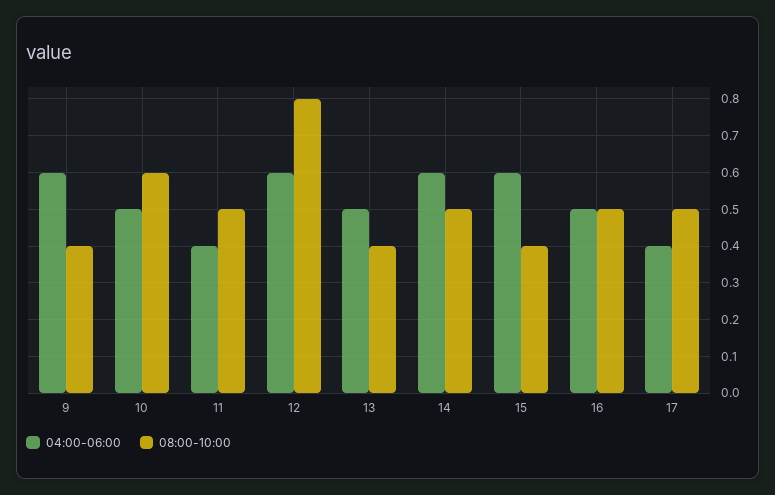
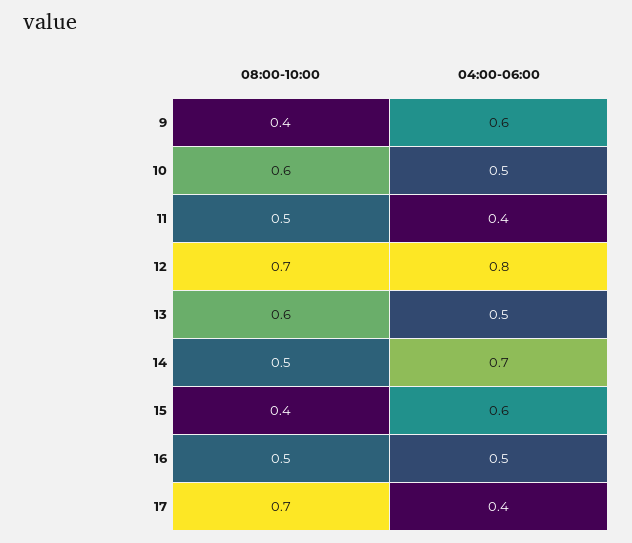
04:00-06:00, 12: 0.6 -> 0.8
08:00-10:00, 12: 0.8 -> 0.7
08:00-10:00, 13: 0.4 -> 0.6
04:00-06:00, 14: 0.6 -> 0.7
08:00-10:00, 17: 0.5 -> 0.7

